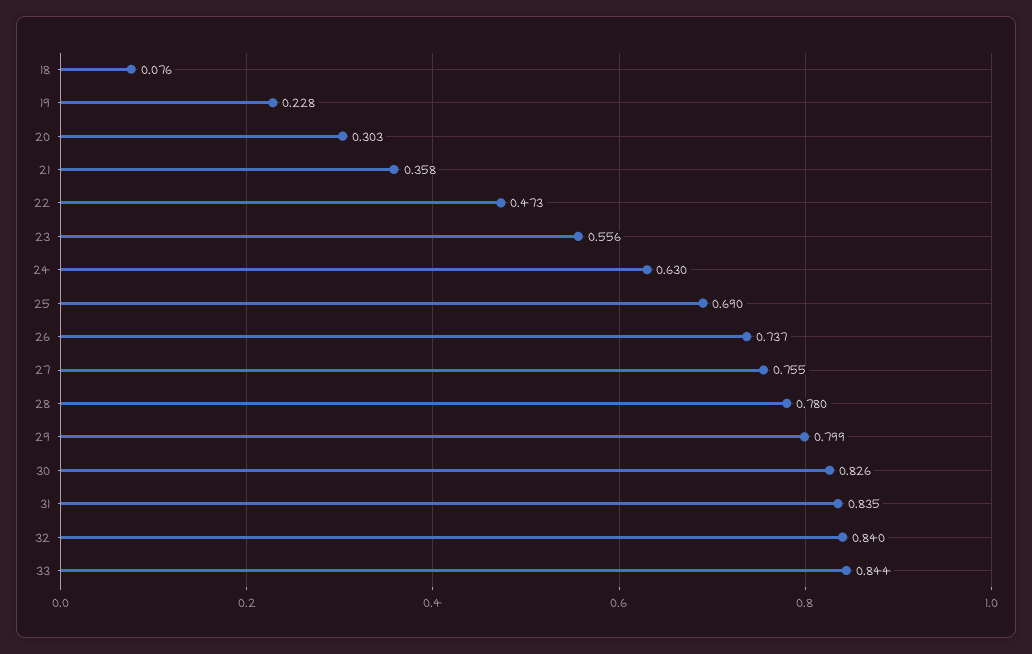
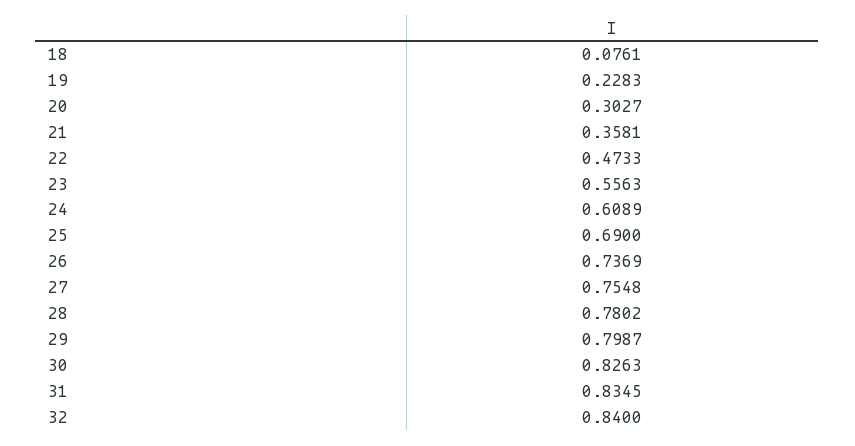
24: 0.63 -> 0.6089
33: 0.844 -> none

